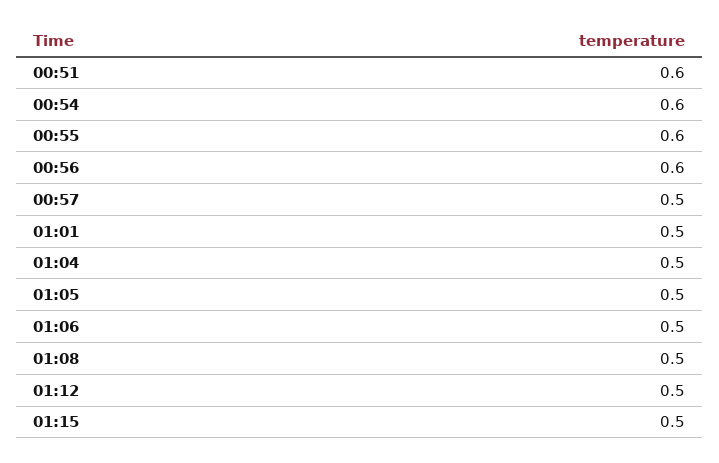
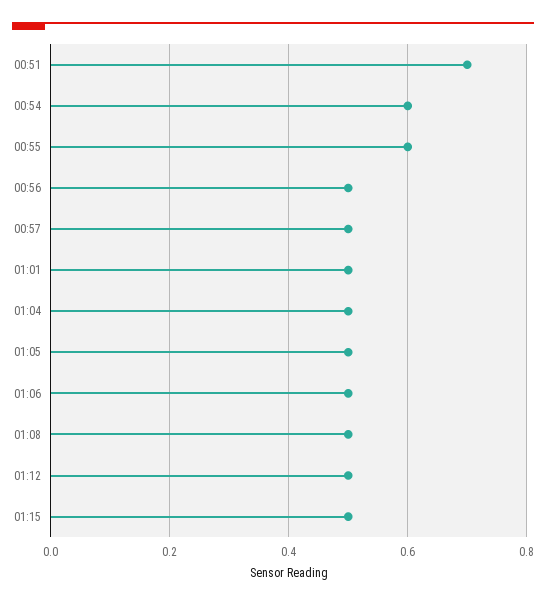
00:51: 0.6 -> 0.7
00:56: 0.6 -> 0.5

